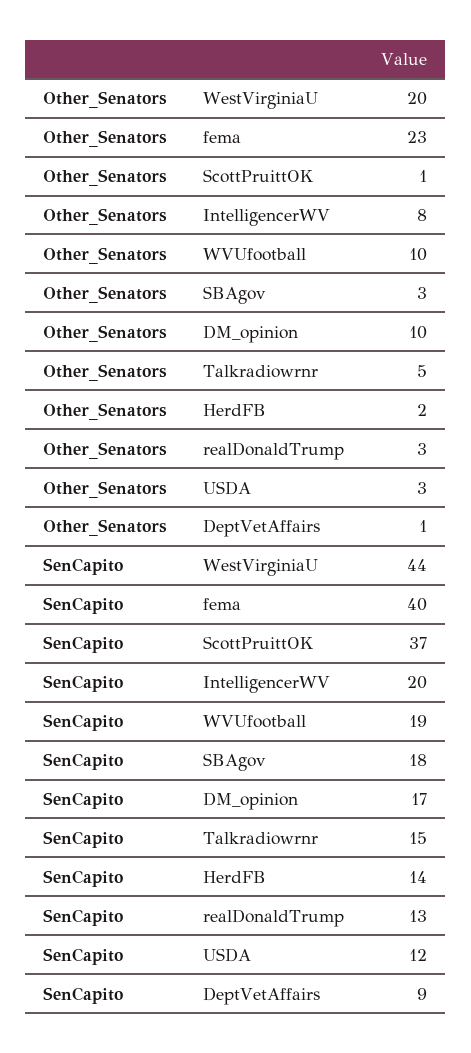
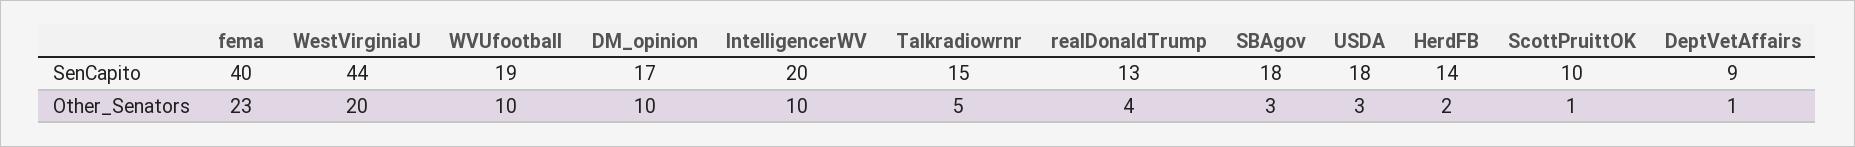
Other_Senators, IntelligencerWV: 8 -> 10
Other_Senators, realDonaldTrump: 3 -> 4
SenCapito, ScottPruittOK: 37 -> 10
SenCapito, USDA: 12 -> 18

